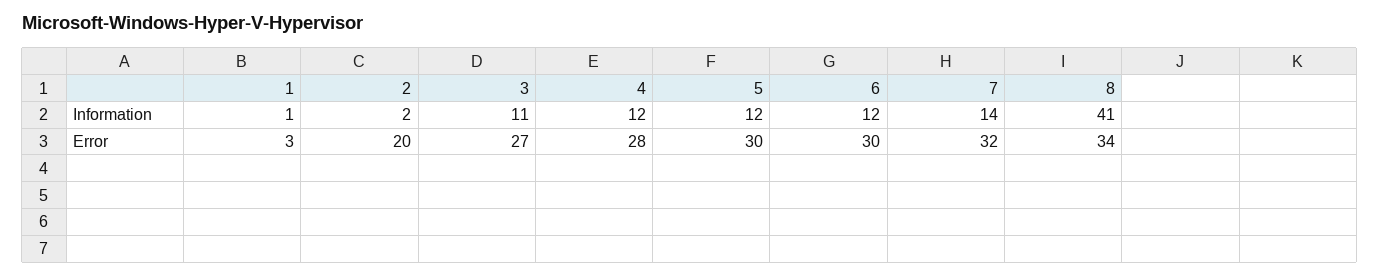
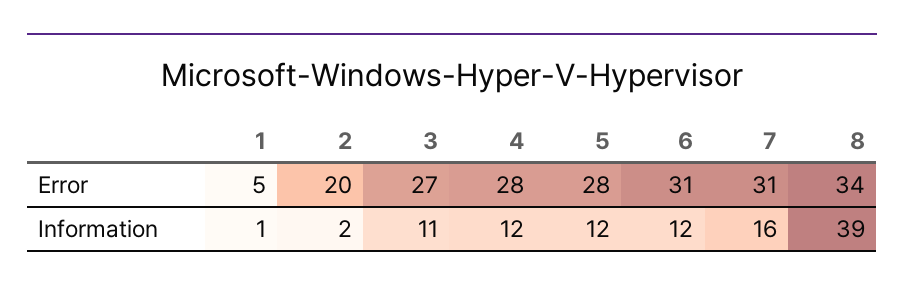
7, Information: 14 -> 16
8, Information: 41 -> 39
1, Error: 3 -> 5
5, Error: 30 -> 28
6, Error: 30 -> 31
7, Error: 32 -> 31

